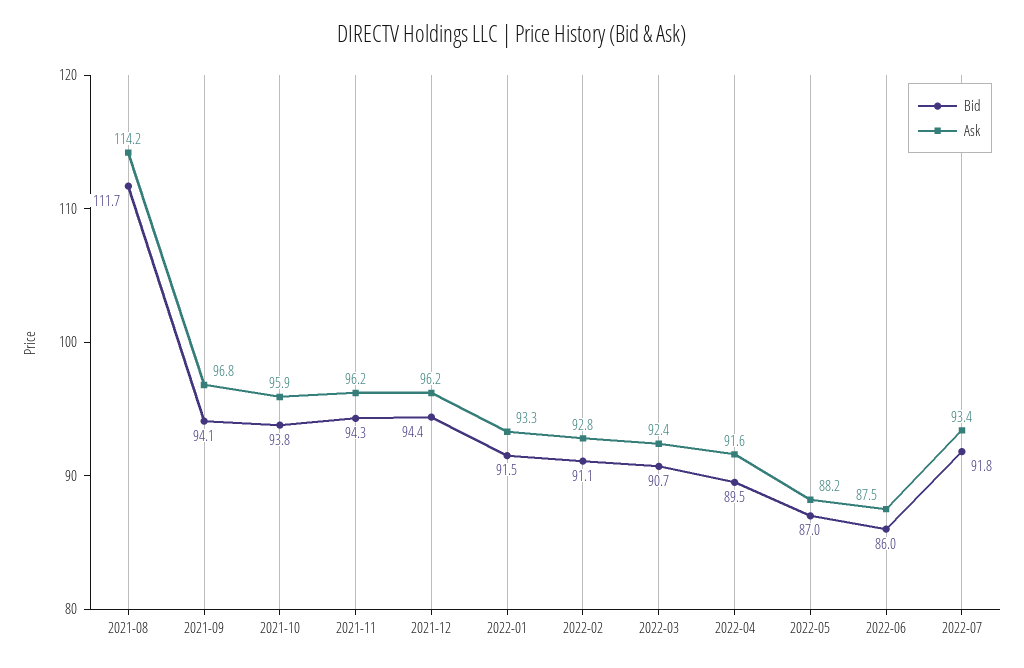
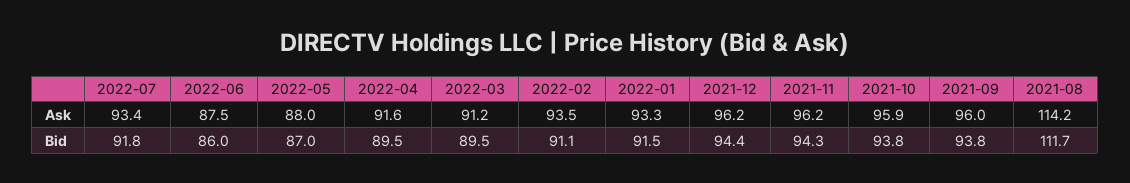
Bid, 2021-09: 94.1 -> 93.8
Ask, 2021-09: 96.8 -> 96
Ask, 2022-02: 92.8 -> 93.5
Bid, 2022-03: 90.7 -> 89.5
Ask, 2022-03: 92.4 -> 91.2
Ask, 2022-05: 88.2 -> 88

